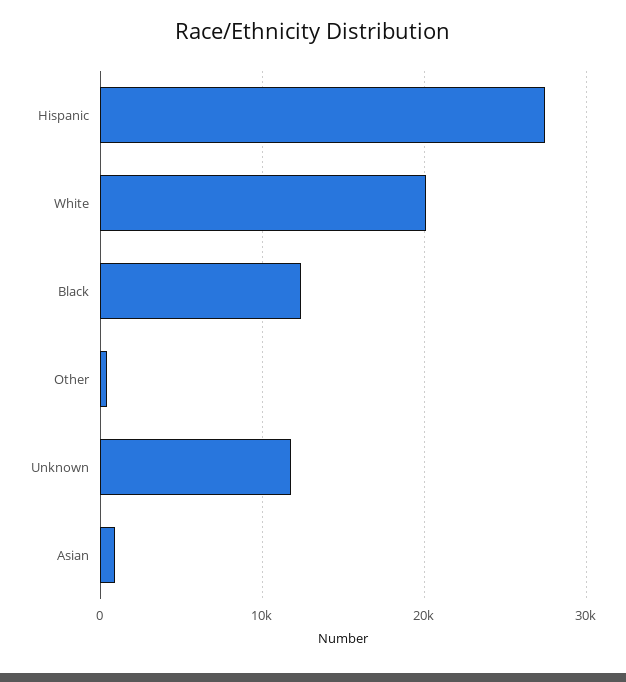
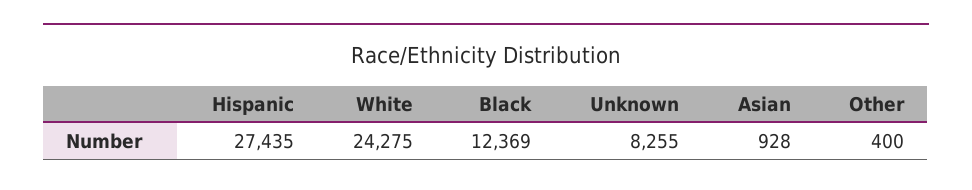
White: 20000 -> 24275
Unknown: 12000 -> 8255

